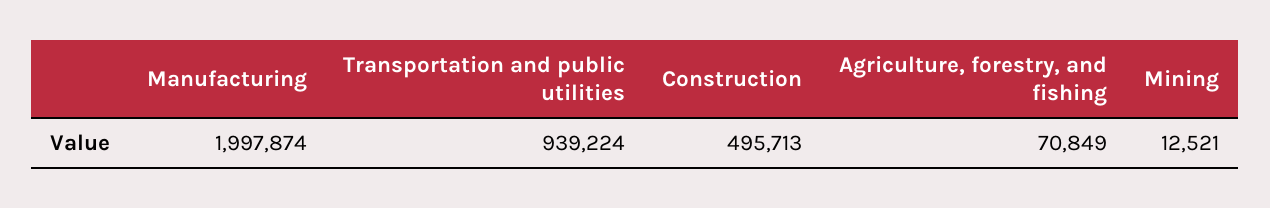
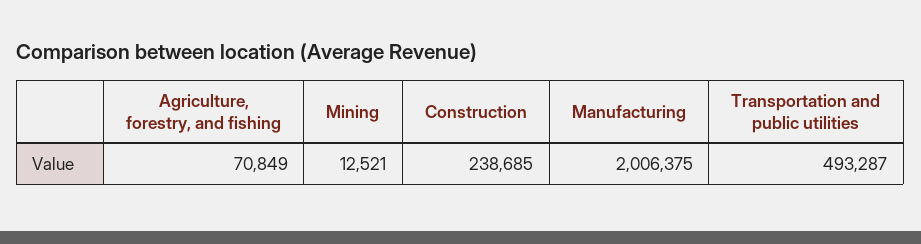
Manufacturing: 1997874 -> 2006375
Transportation and public utilities: 939224 -> 493287
Construction: 495713 -> 238685

